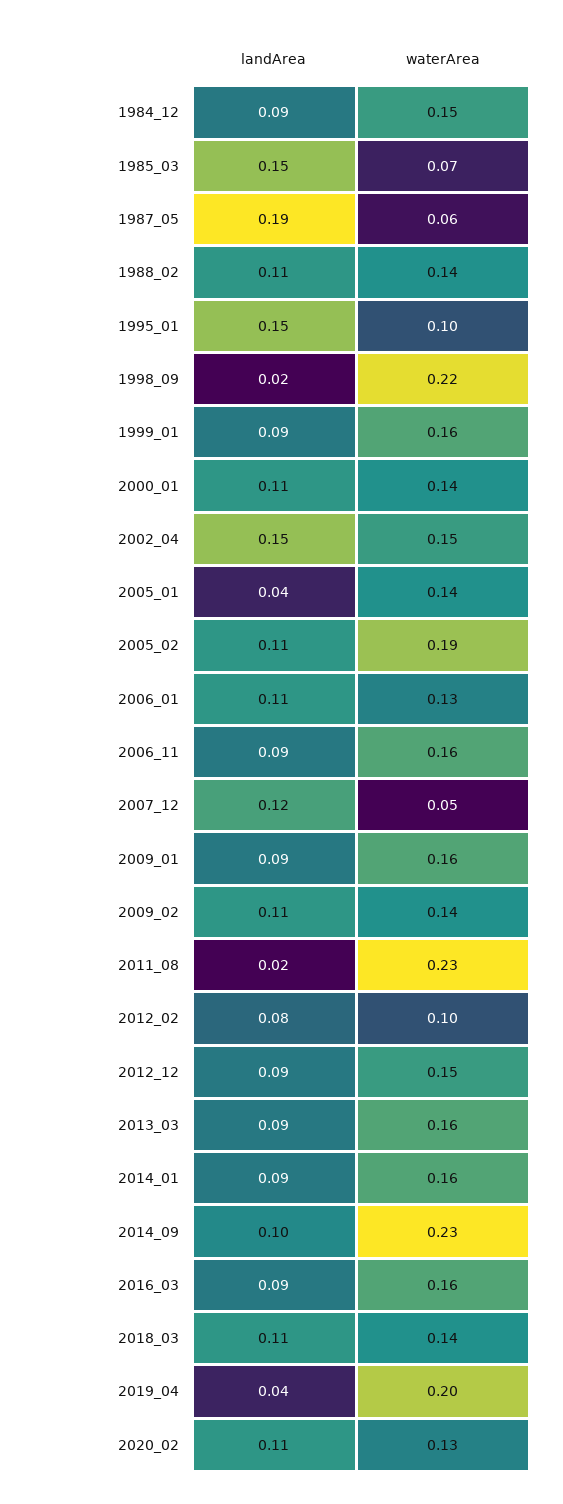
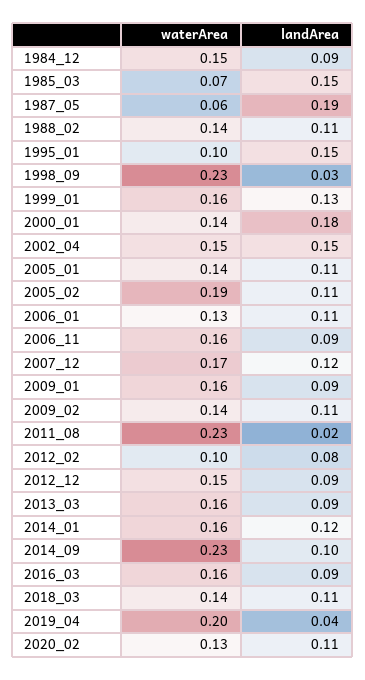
landArea, 1998_09: 0.02 -> 0.03
waterArea, 1998_09: 0.22 -> 0.23
landArea, 1999_01: 0.09 -> 0.13
landArea, 2000_01: 0.11 -> 0.18
landArea, 2005_01: 0.04 -> 0.11
waterArea, 2007_12: 0.05 -> 0.17
landArea, 2014_01: 0.09 -> 0.12

